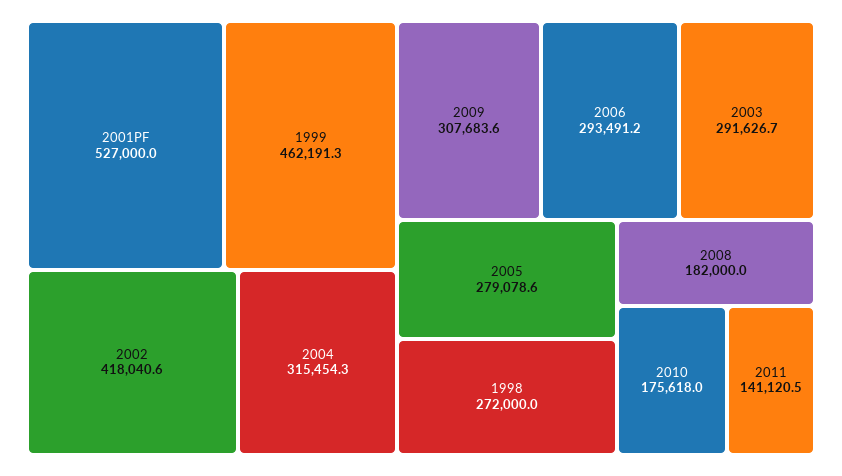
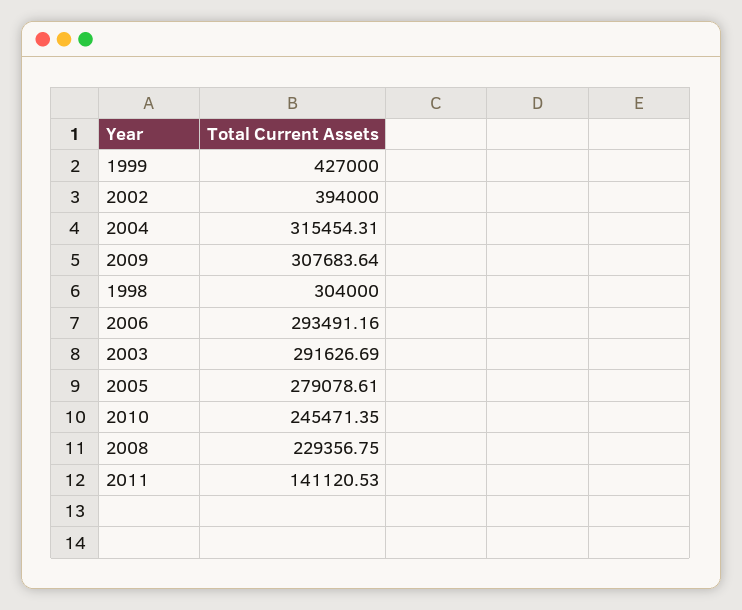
2001PF: 527000 -> none
1999: 462191.3 -> 427000
2002: 418040.6 -> 394000
1998: 272000 -> 304000
2008: 182000 -> 229356.75
2010: 175618 -> 245471.35

